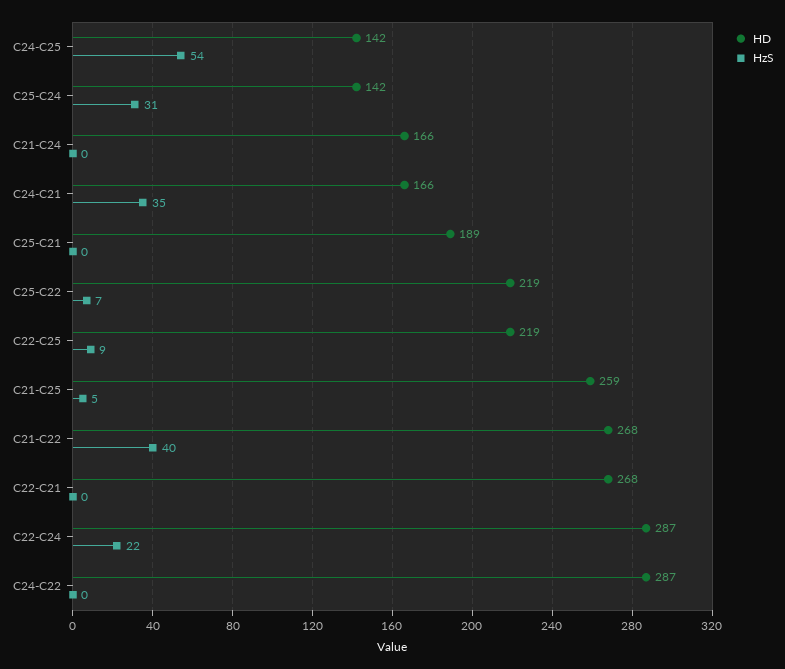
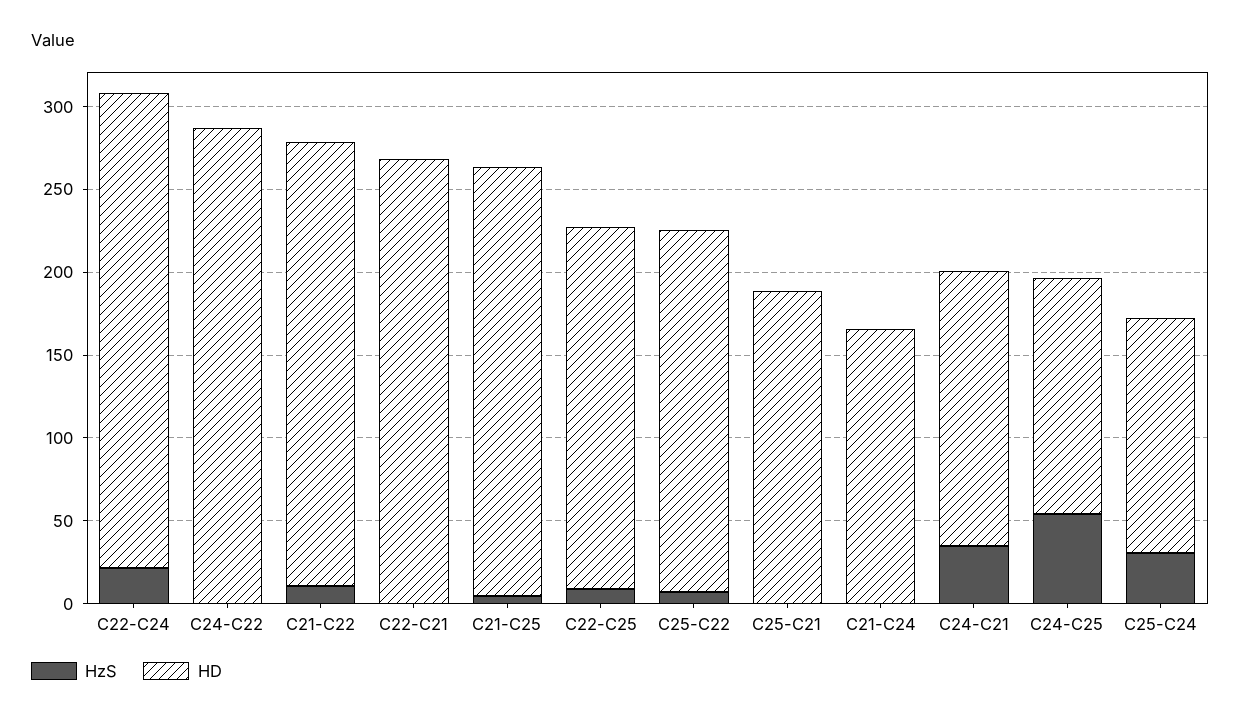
HzS, C21-C22: 40 -> 10

